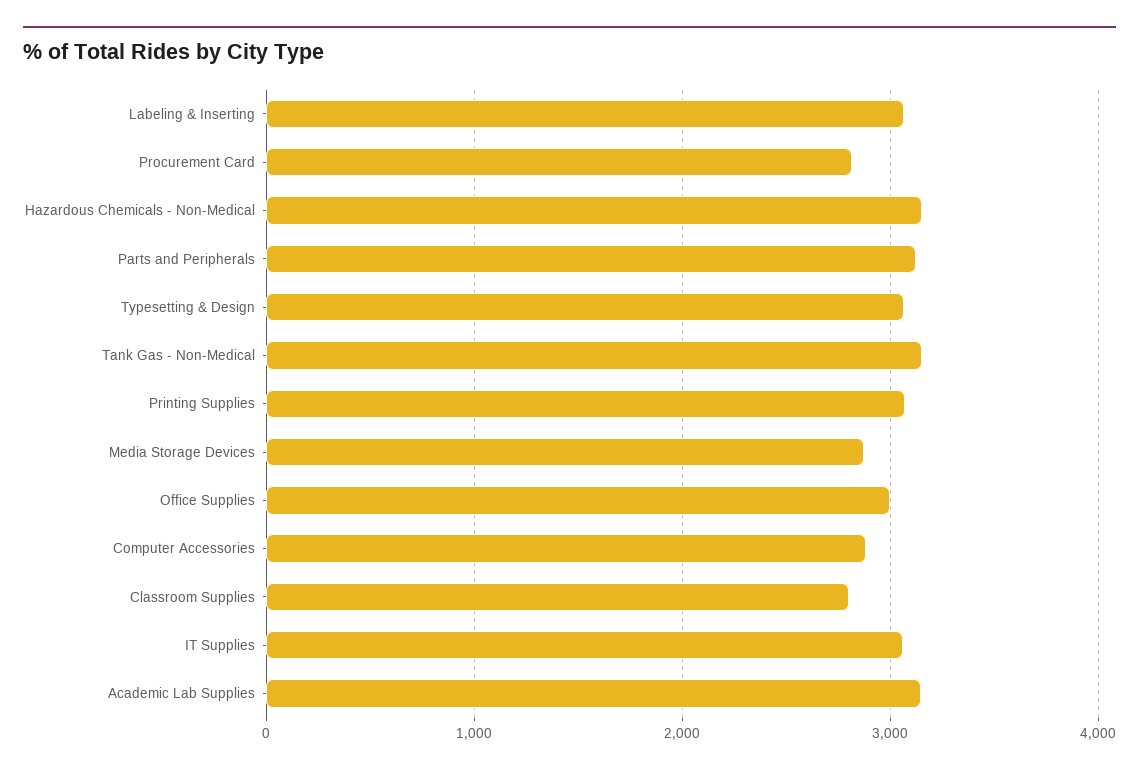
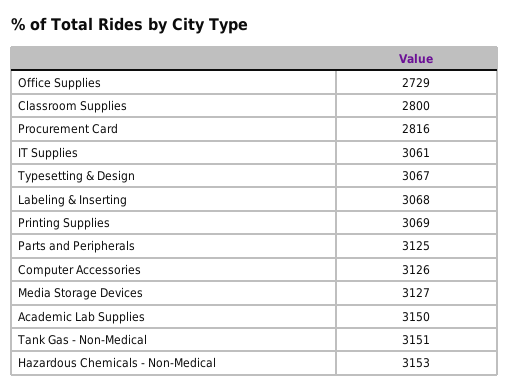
Media Storage Devices: 2900 -> 3127
Office Supplies: 3000 -> 2729
Computer Accessories: 2900 -> 3126

